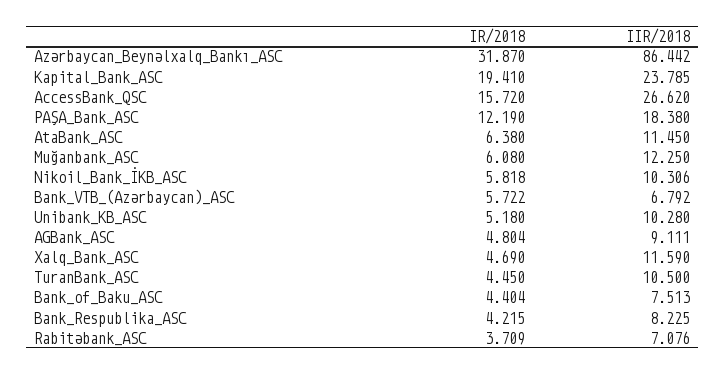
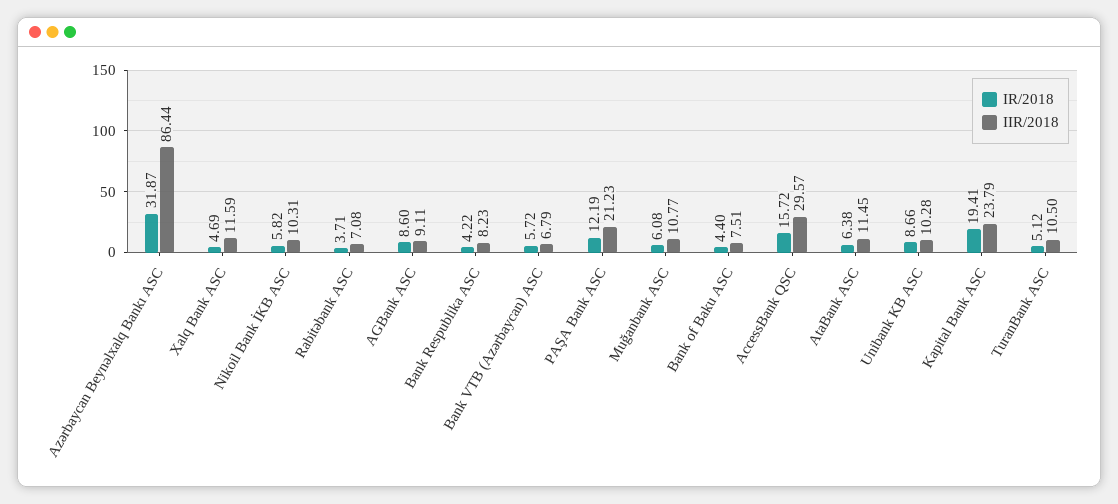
IIR/2018, AccessBank_QSC: 26.62 -> 29.57
IIR/2018, PAŞA_Bank_ASC: 18.38 -> 21.23
IIR/2018, Muğanbank_ASC: 12.25 -> 10.77
IR/2018, Unibank_KB_ASC: 5.18 -> 8.66
IR/2018, AGBank_ASC: 4.804 -> 8.6
IR/2018, TuranBank_ASC: 4.45 -> 5.12

